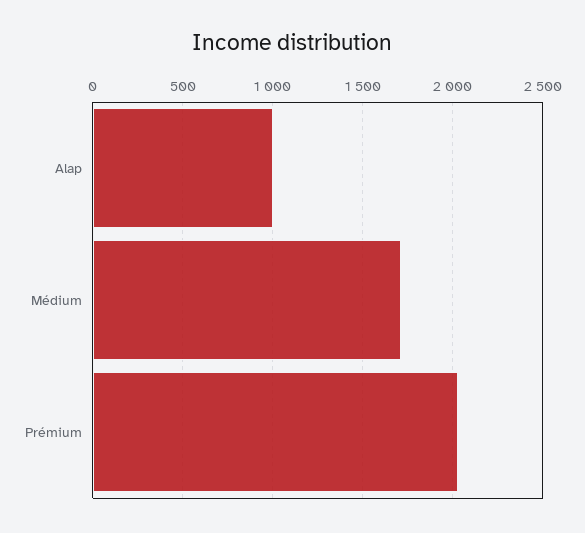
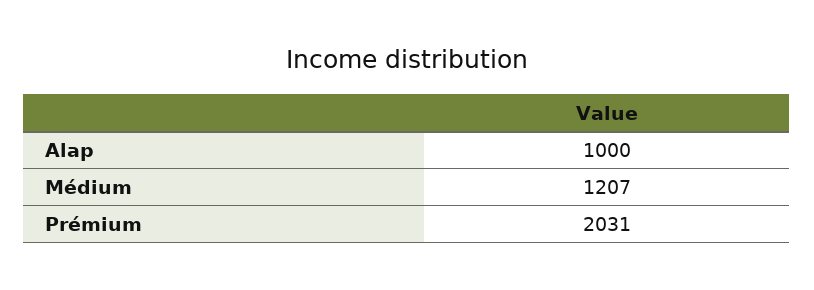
Médium: 1700 -> 1207

